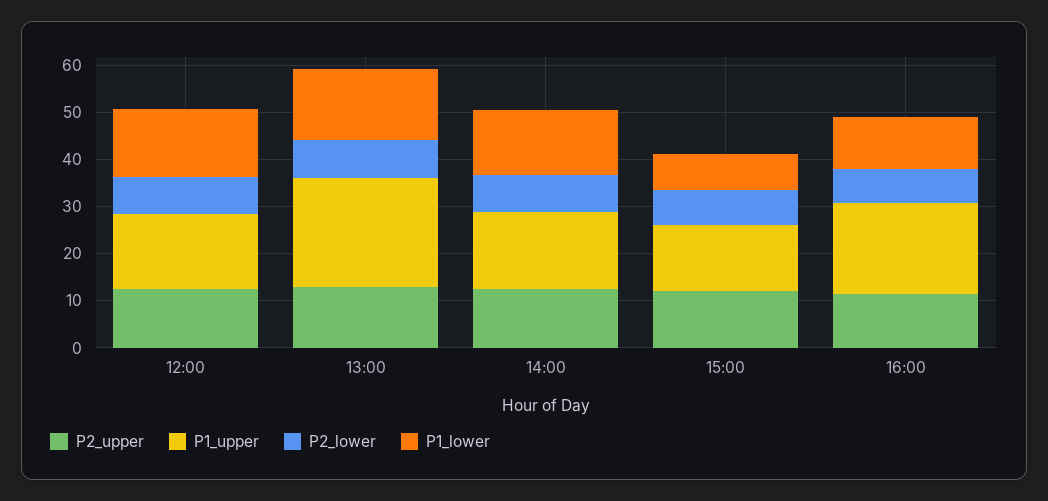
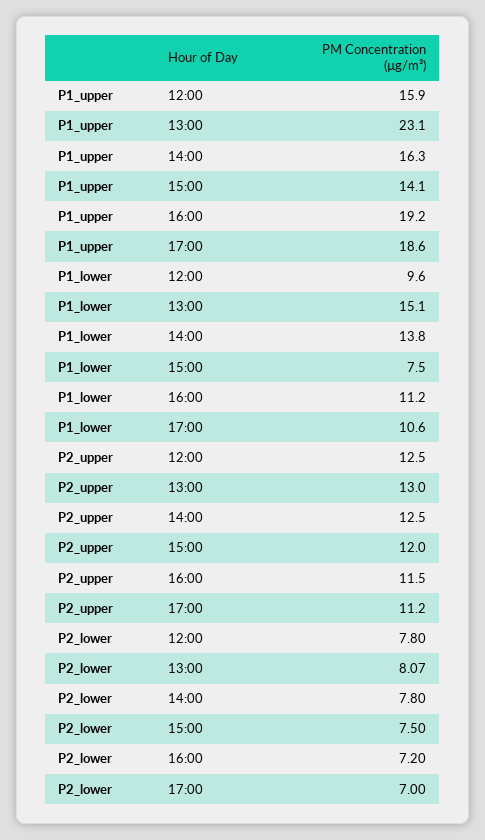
P1_lower, 12:00: 14 -> 9.6
P1_upper, 17:00: none -> 18.6
P1_lower, 17:00: none -> 10.6
P2_upper, 17:00: none -> 11.2
P2_lower, 17:00: none -> 7

